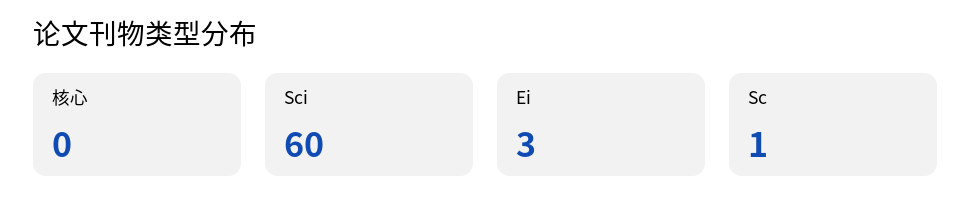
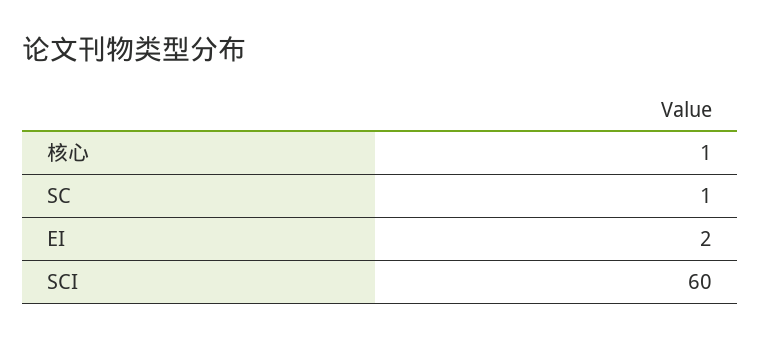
核心: 0 -> 1
Ei: 3 -> 2

